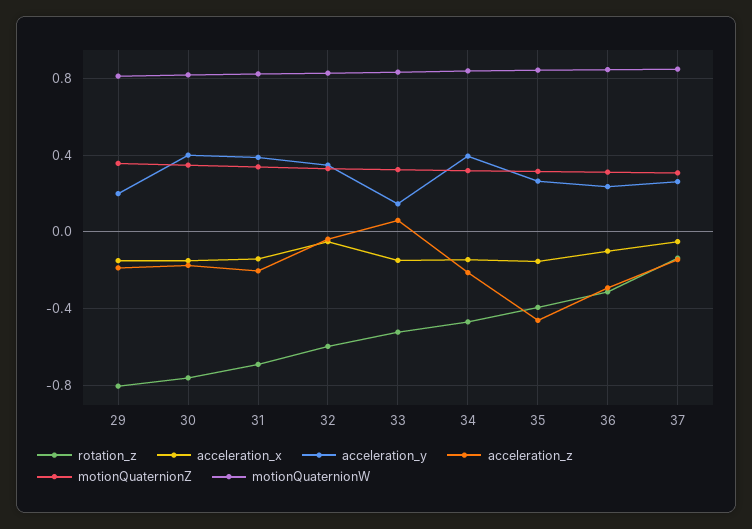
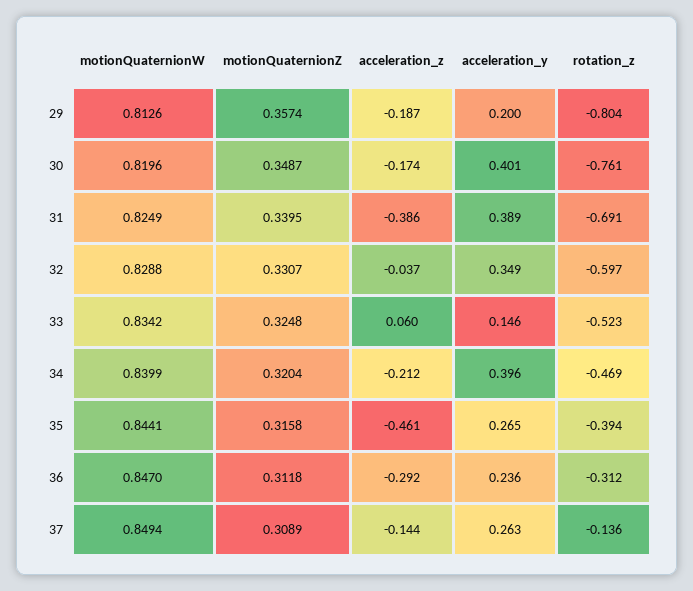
acceleration_x, 29: -0.15 -> none
acceleration_x, 30: -0.15 -> none
acceleration_x, 31: -0.15 -> none
acceleration_z, 31: -0.2 -> -0.386
acceleration_x, 32: -0.05 -> none
acceleration_x, 33: -0.15 -> none
acceleration_x, 34: -0.15 -> none
acceleration_x, 35: -0.15 -> none
acceleration_x, 36: -0.1 -> none
acceleration_x, 37: -0.05 -> none

